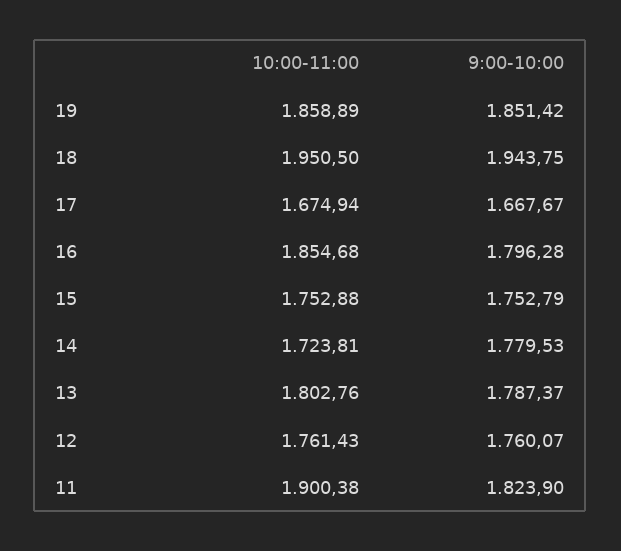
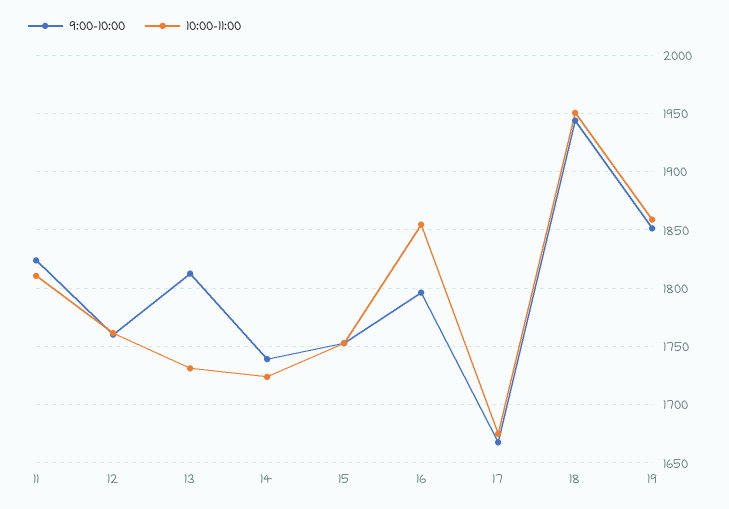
9:00-10:00, 14: 1779.53 -> 1740
10:00-11:00, 13: 1802.76 -> 1730
9:00-10:00, 13: 1787.37 -> 1810
10:00-11:00, 11: 1900.38 -> 1810

